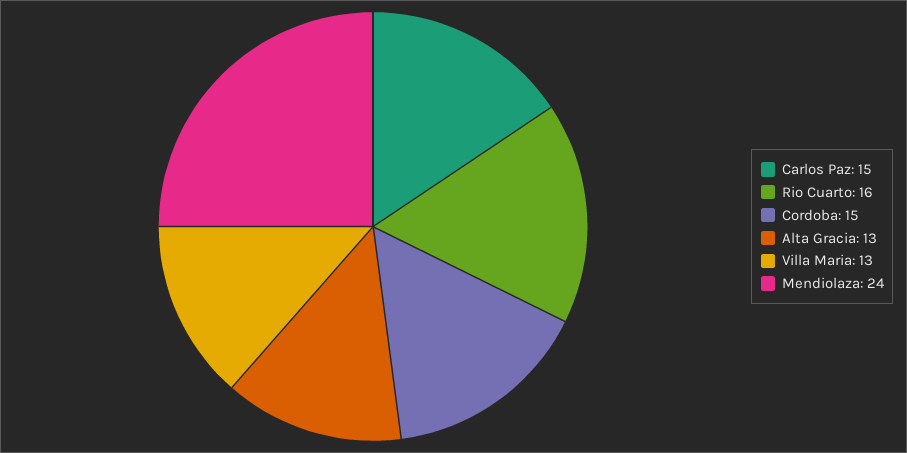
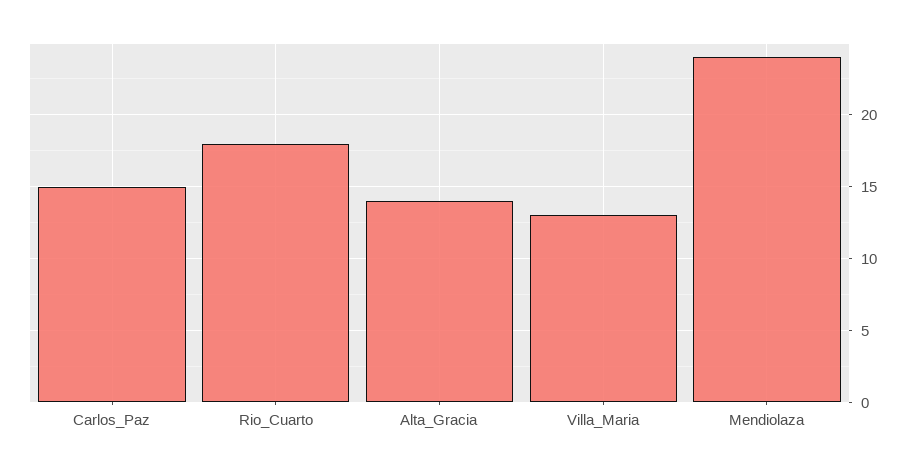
Rio Cuarto: 16 -> 18
Cordoba: 15 -> none
Alta Gracia: 13 -> 14

